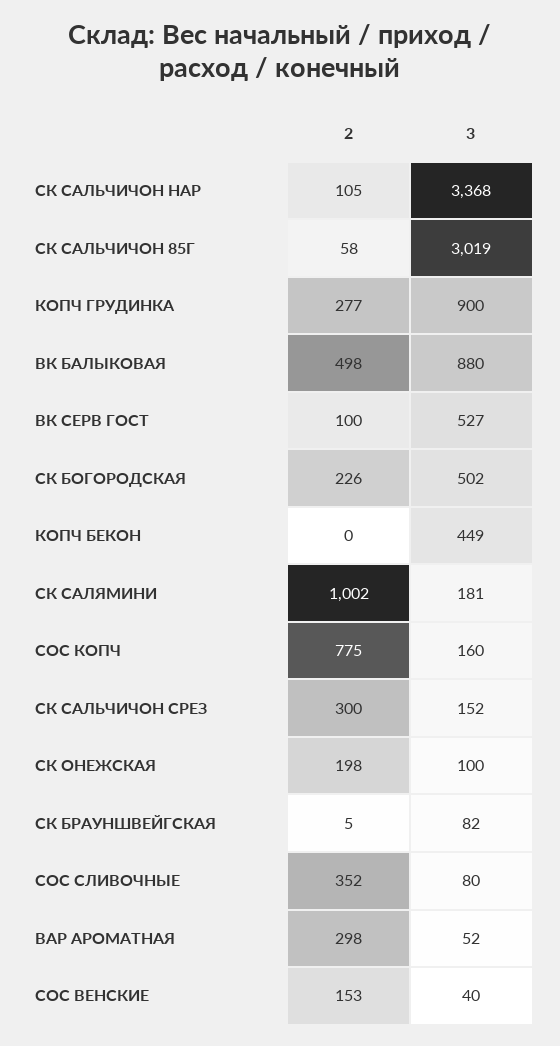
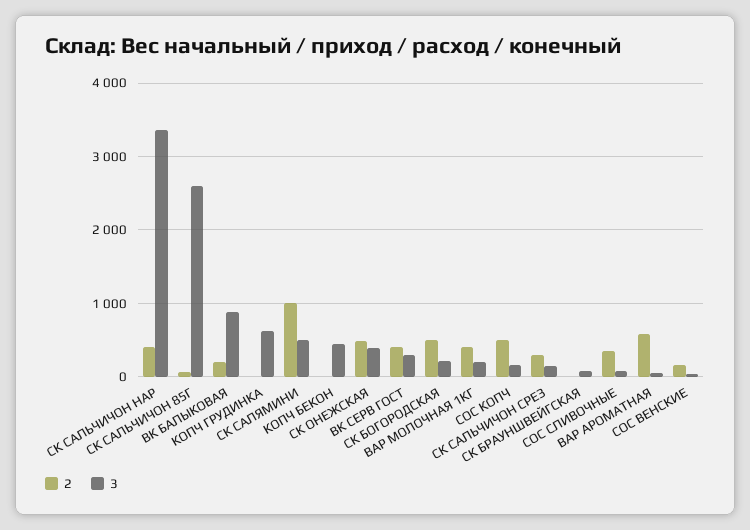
2, СК САЛЬЧИЧОН НАР: 105 -> 400
3, СК САЛЬЧИЧОН 85Г: 3019 -> 2600
2, КОПЧ ГРУДИНКА: 277 -> 0
3, КОПЧ ГРУДИНКА: 900 -> 600
2, ВК БАЛЫКОВАЯ: 498 -> 200
2, ВК СЕРВ ГОСТ: 100 -> 400
3, ВК СЕРВ ГОСТ: 527 -> 300
2, СК БОГОРОДСКАЯ: 226 -> 500
3, СК БОГОРОДСКАЯ: 502 -> 200
3, СК САЛЯМИНИ: 181 -> 500
2, СОС КОПЧ: 775 -> 500
2, СК ОНЕЖСКАЯ: 198 -> 500
3, СК ОНЕЖСКАЯ: 100 -> 400
2, ВАР АРОМАТНАЯ: 298 -> 600
2, ВАР МОЛОЧНАЯ 1КГ: none -> 400
3, ВАР МОЛОЧНАЯ 1КГ: none -> 200

